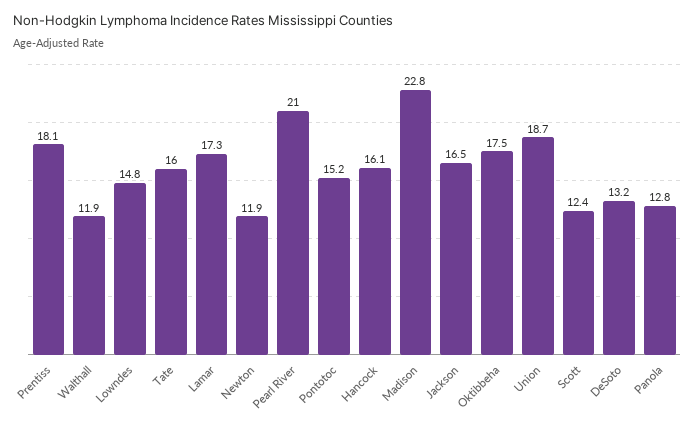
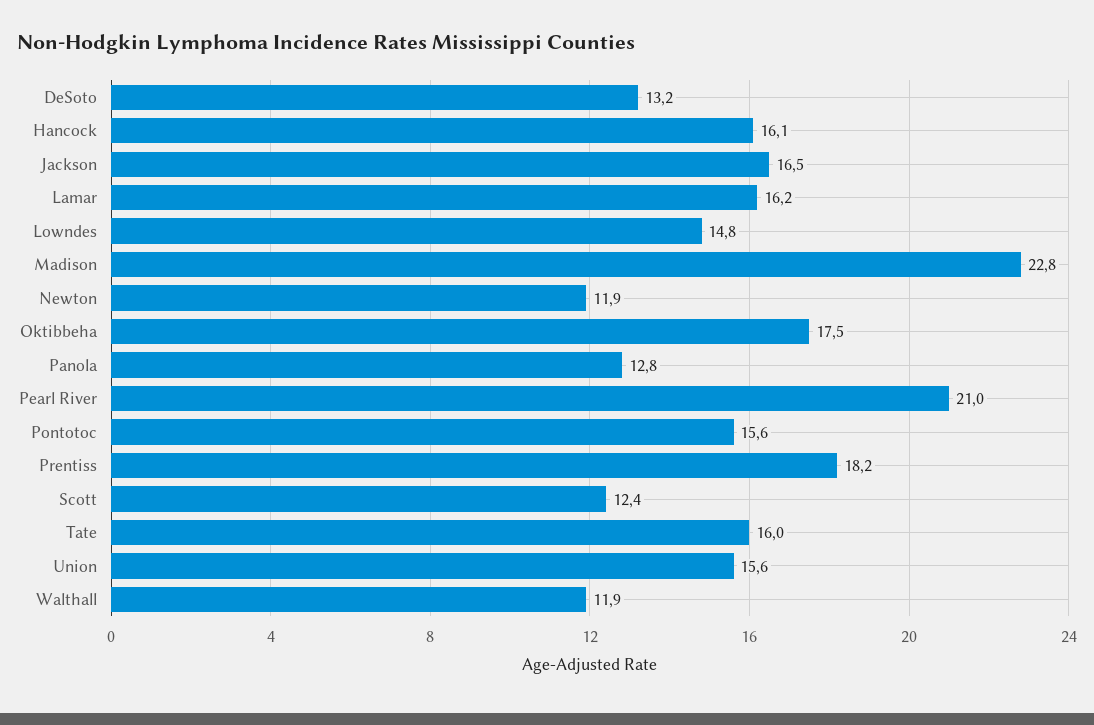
Prentiss: 18.1 -> 18.2
Lamar: 17.3 -> 16.2
Pontotoc: 15.2 -> 15.6
Union: 18.7 -> 15.6

